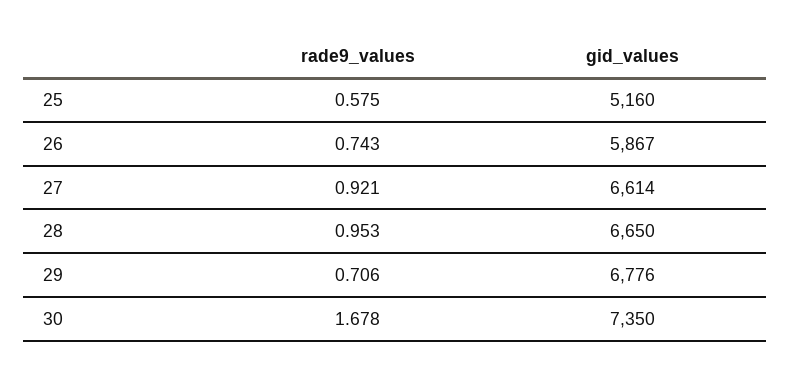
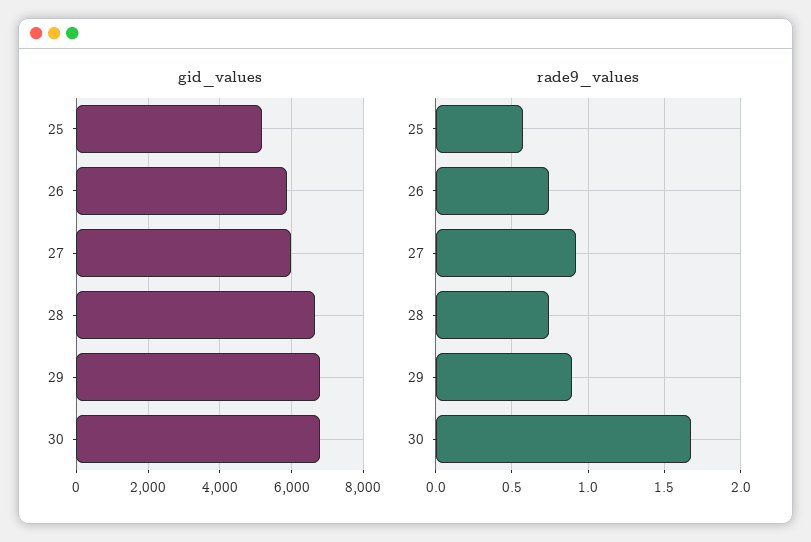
gid_values, 27: 6614 -> 6000
rade9_values, 28: 0.953 -> 0.75
rade9_values, 29: 0.706 -> 0.9
gid_values, 30: 7350 -> 6800

